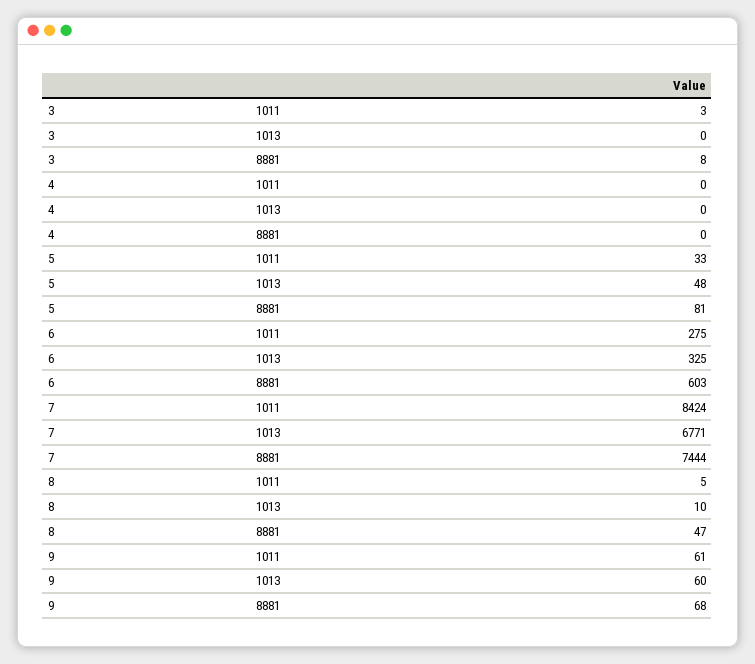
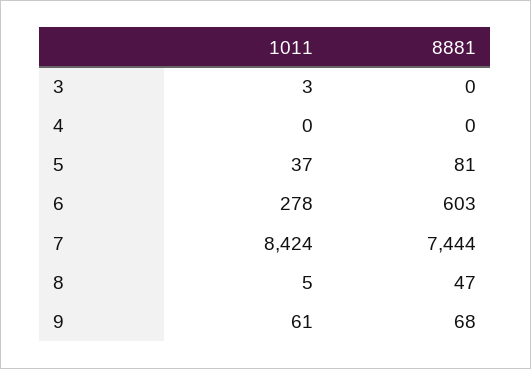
3, 1013: 0 -> none
3, 8881: 8 -> 0
4, 1013: 0 -> none
5, 1011: 33 -> 37
5, 1013: 48 -> none
6, 1011: 275 -> 278
6, 1013: 325 -> none
7, 1013: 6771 -> none
8, 1013: 10 -> none
9, 1013: 60 -> none

